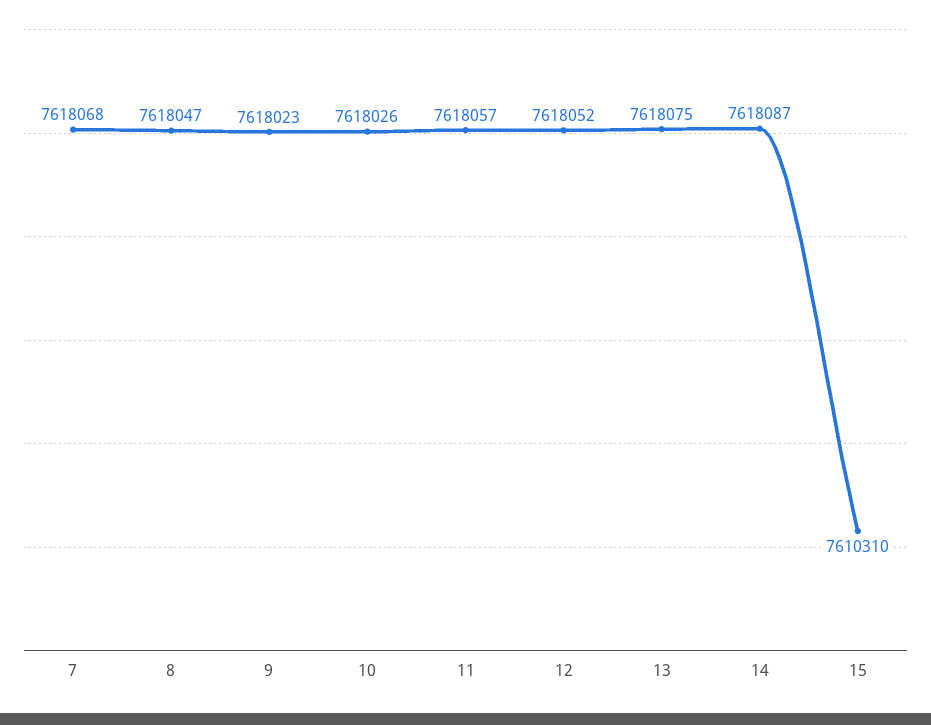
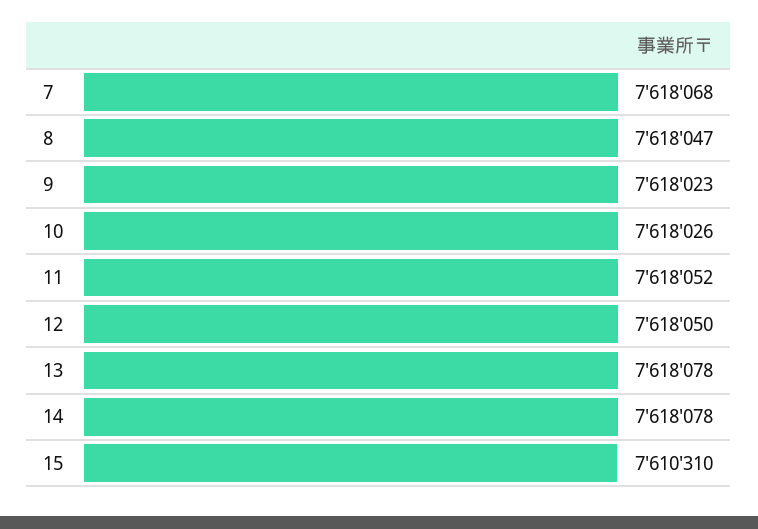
11: 7618057 -> 7618052
12: 7618052 -> 7618050
13: 7618075 -> 7618078
14: 7618087 -> 7618078

